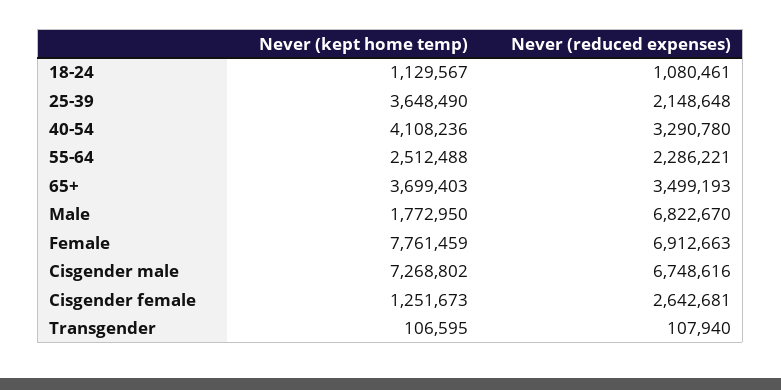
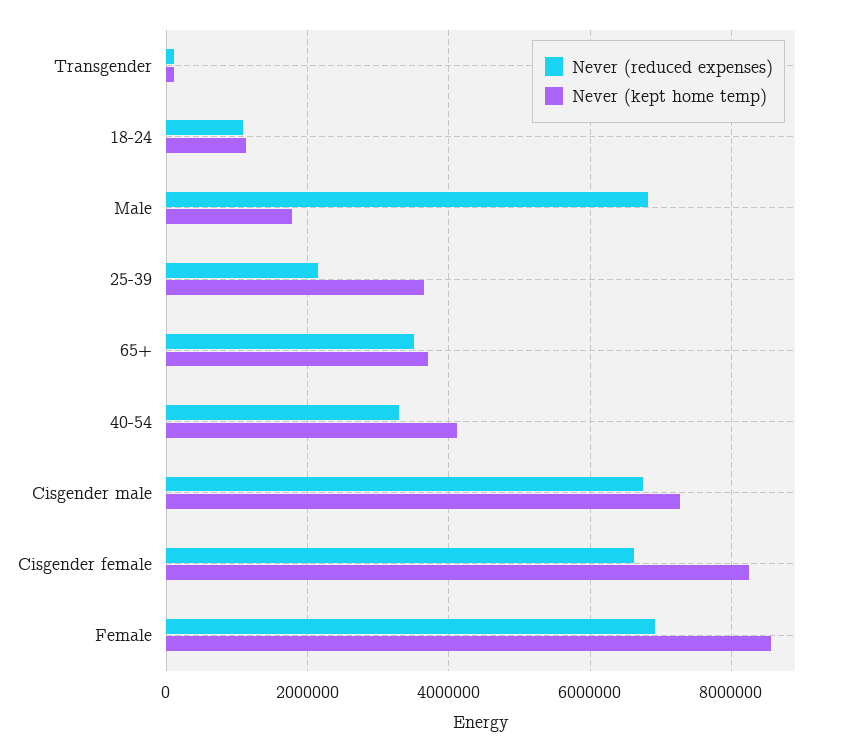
Never (kept home temp), 55-64: 2512488 -> none
Never (reduced expenses), 55-64: 2286221 -> none
Never (kept home temp), Female: 7761459 -> 8600000
Never (kept home temp), Cisgender female: 1251673 -> 8200000
Never (reduced expenses), Cisgender female: 2642681 -> 6600000

